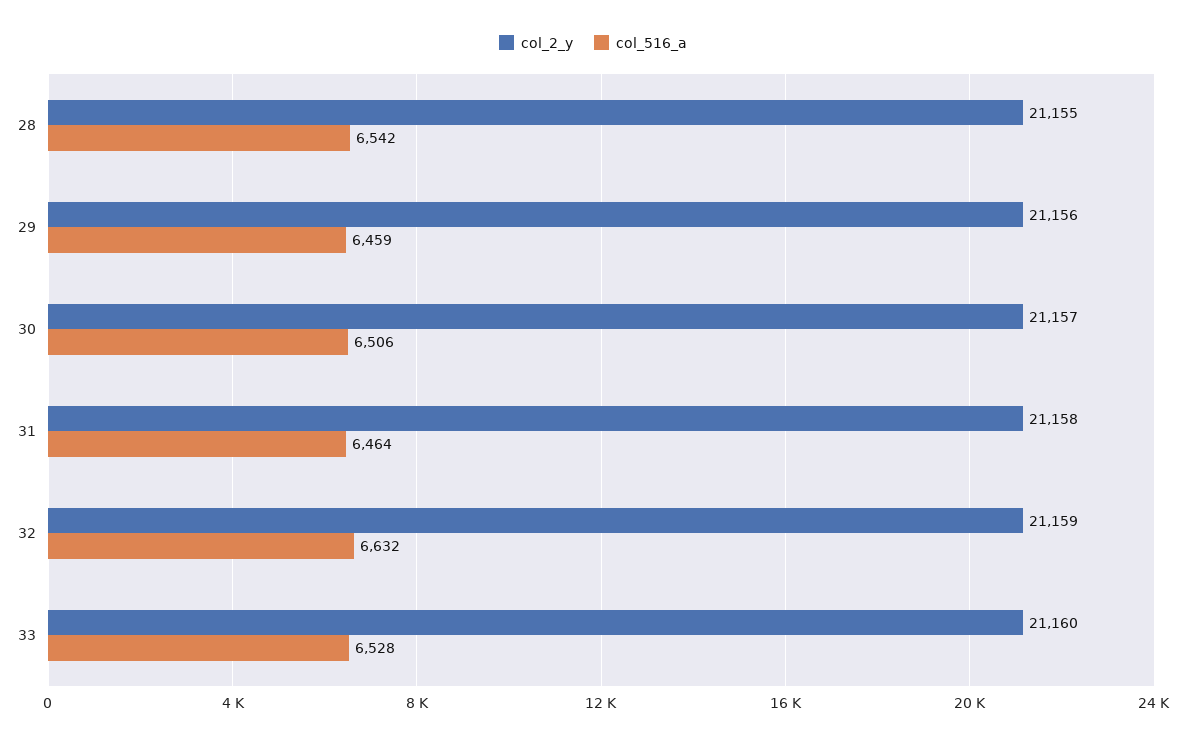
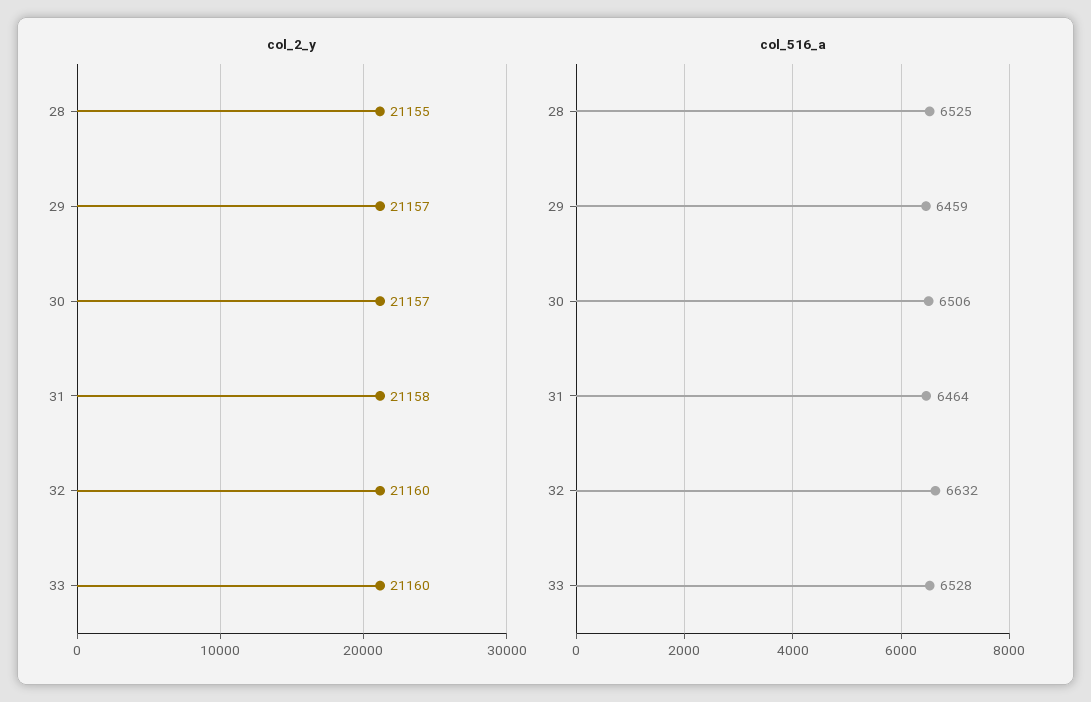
col_516_a, 28: 6542 -> 6525
col_2_y, 29: 21156 -> 21157
col_2_y, 32: 21159 -> 21160

